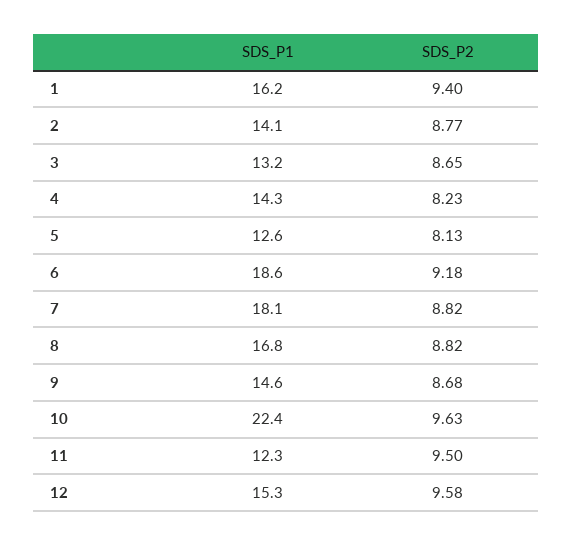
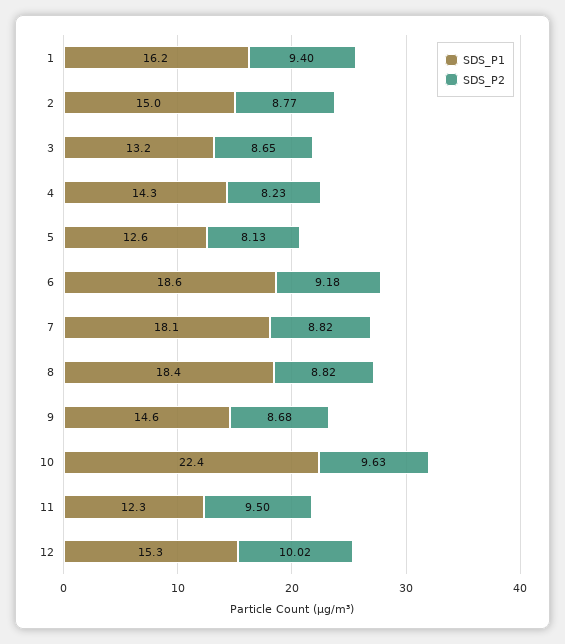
SDS_P1, 2: 14.1 -> 15
SDS_P1, 8: 16.8 -> 18.4
SDS_P2, 12: 9.58 -> 10.02

